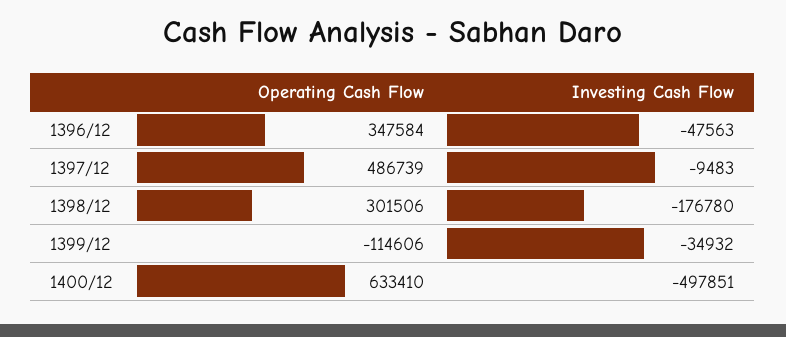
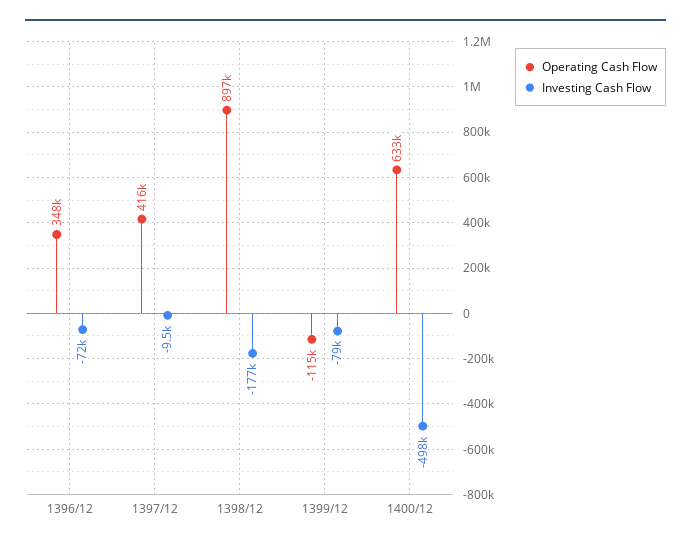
Investing Cash Flow, 1396/12: -47563 -> -72000
Operating Cash Flow, 1397/12: 486739 -> 416000
Operating Cash Flow, 1398/12: 301506 -> 897000
Investing Cash Flow, 1399/12: -34932 -> -79000

